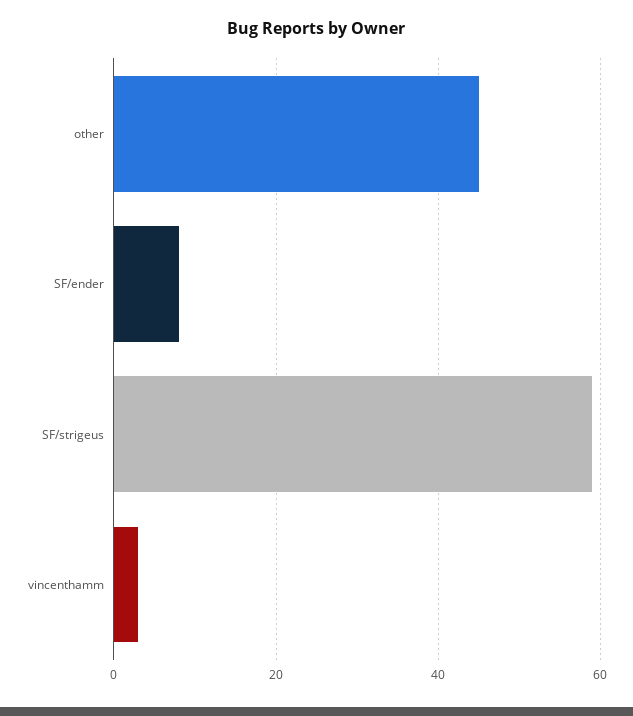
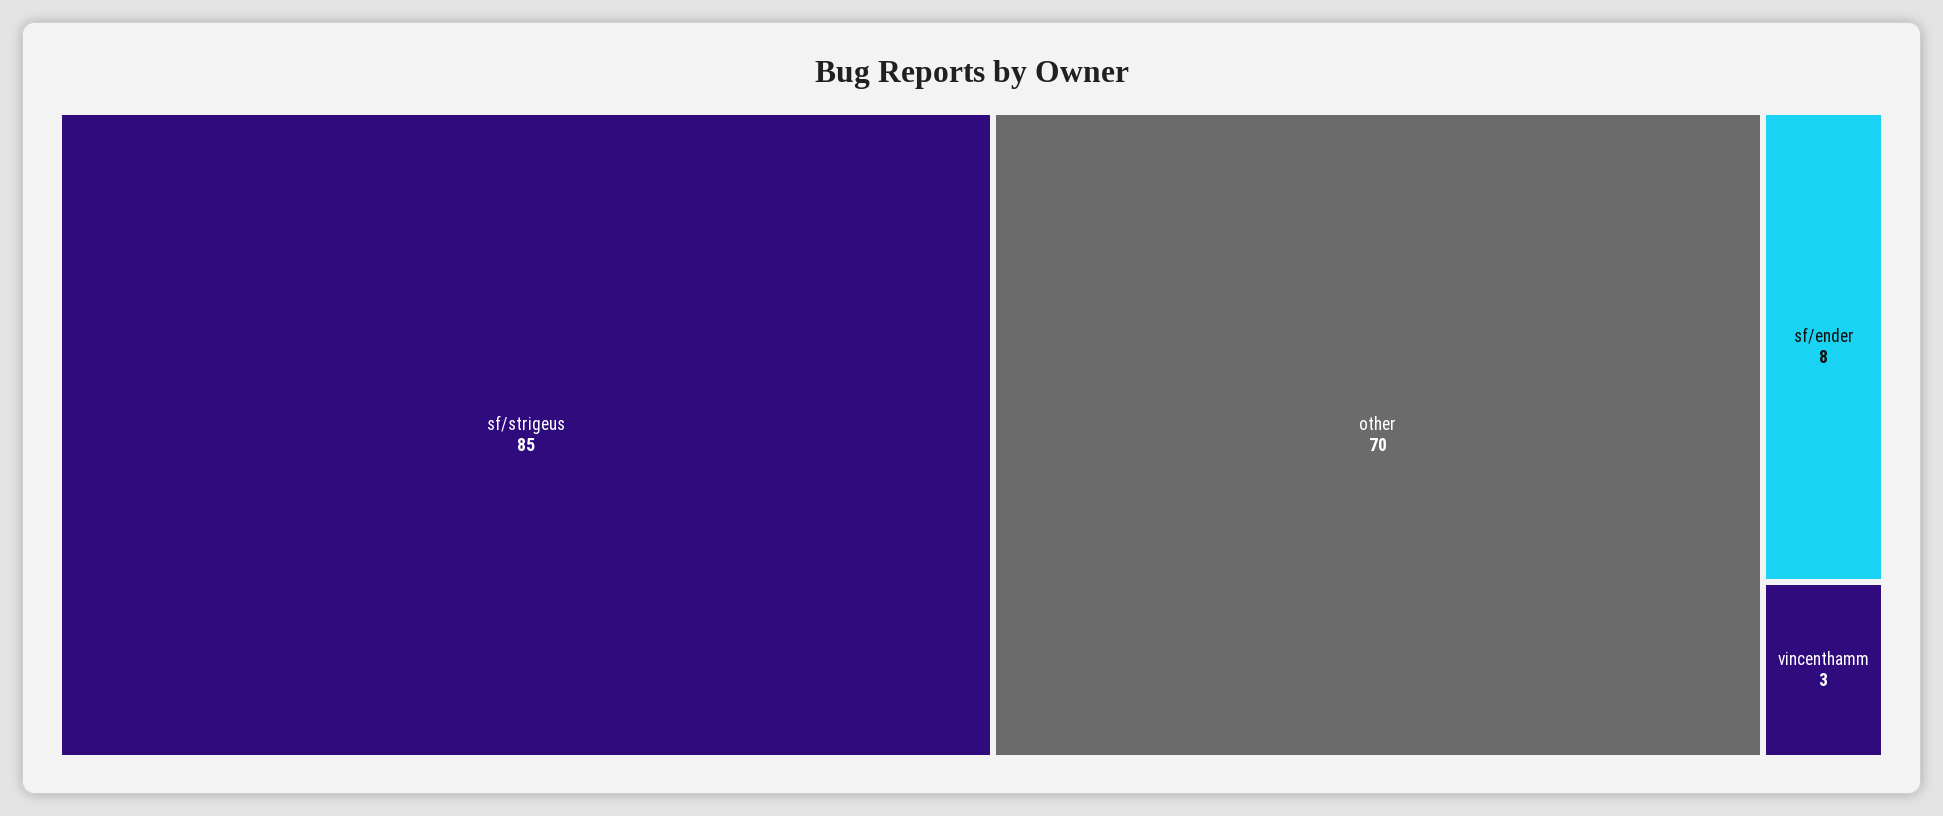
other: 45 -> 70
SF/strigeus: 60 -> 85

